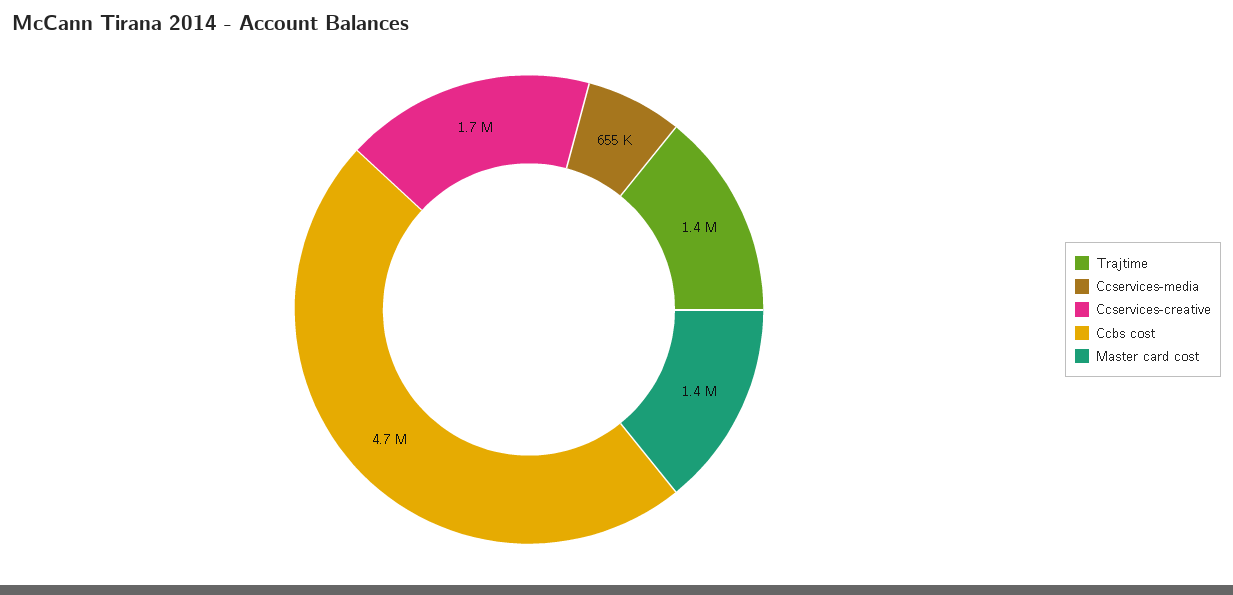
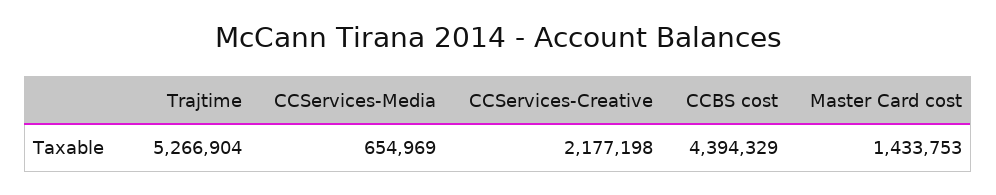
Trajtime: 1400000 -> 5266904
Ccservices-creative: 1700000 -> 2177198
Ccbs cost: 4700000 -> 4394329

